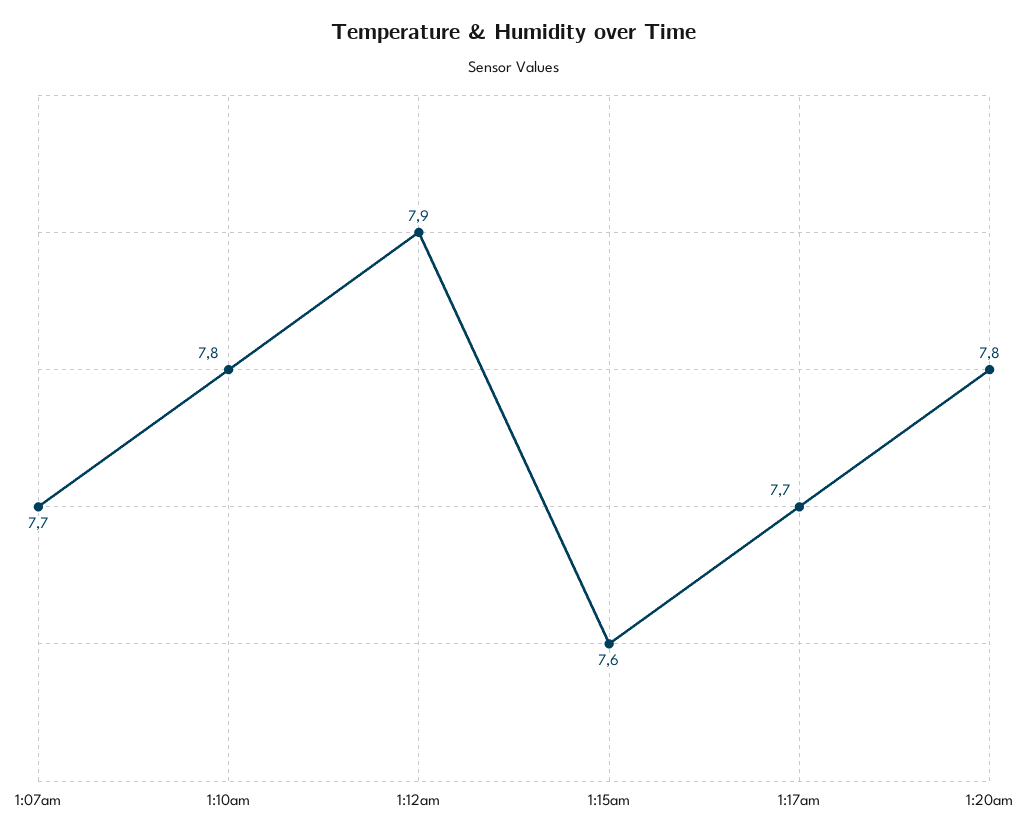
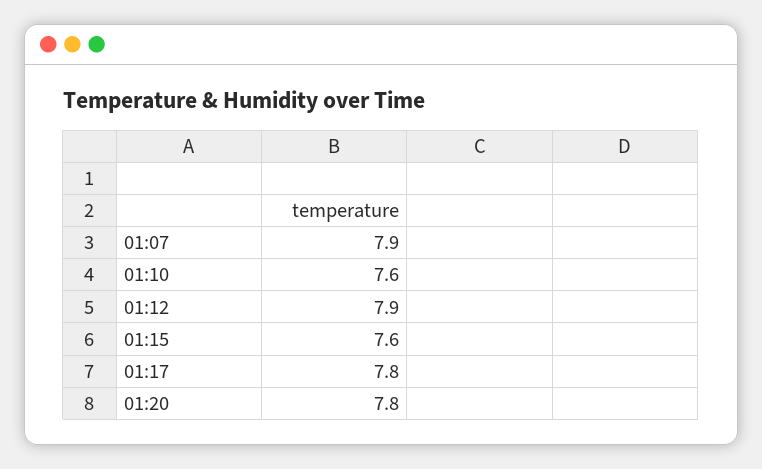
1:07am: 7.7 -> 7.9
1:10am: 7.8 -> 7.6
1:17am: 7.7 -> 7.8

